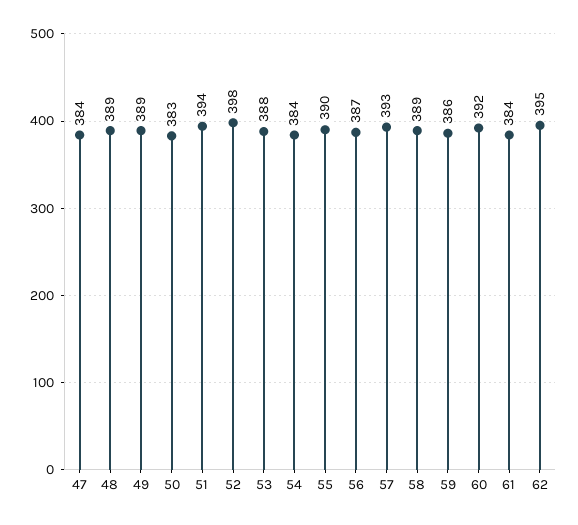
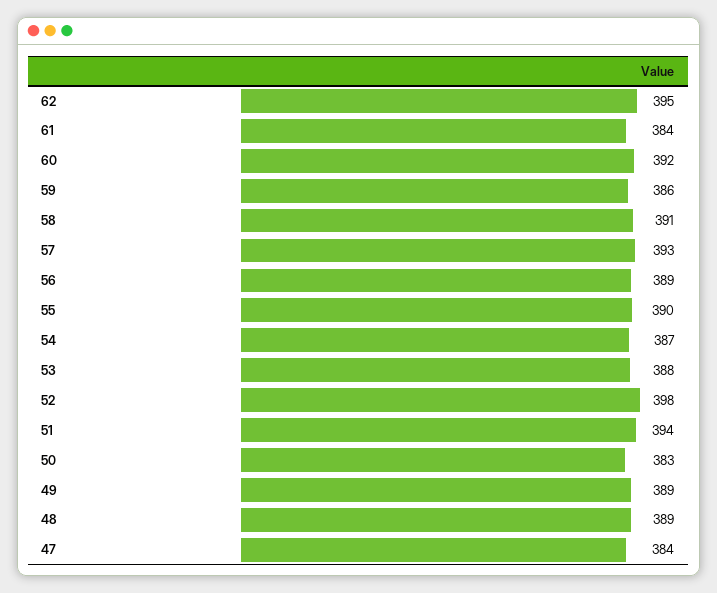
54: 384 -> 387
56: 387 -> 389
58: 389 -> 391

